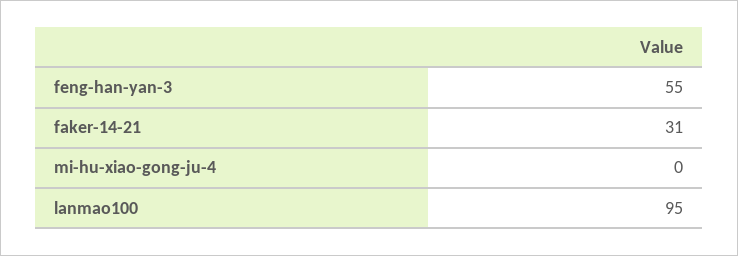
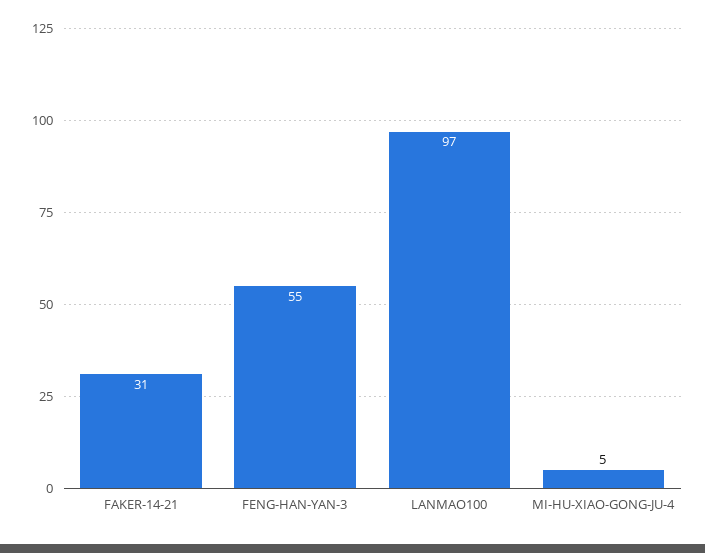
mi-hu-xiao-gong-ju-4: 0 -> 5
lanmao100: 95 -> 97

